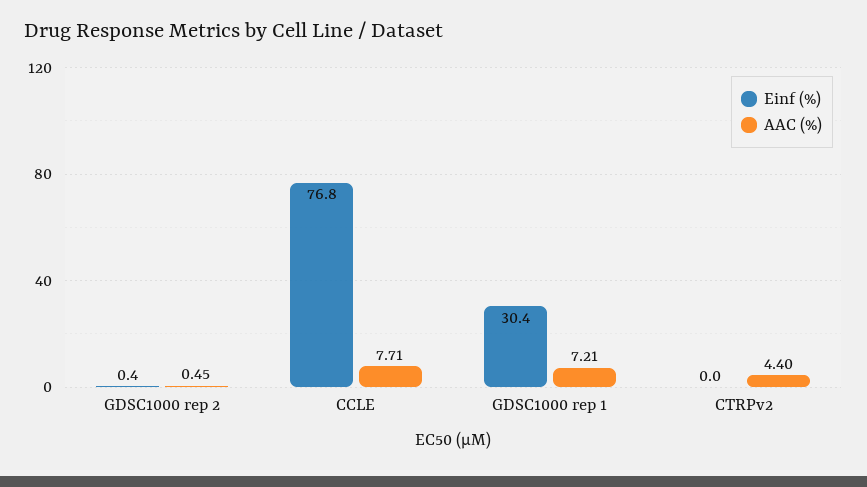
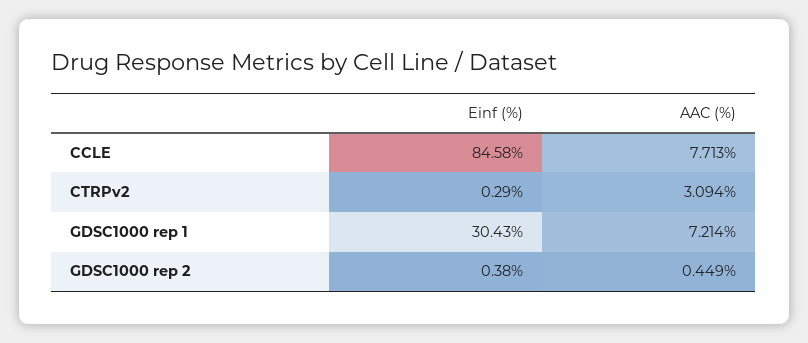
Einf (%), CCLE: 76.8 -> 84.58
Einf (%), CTRPv2: 0 -> 0.29
AAC (%), CTRPv2: 4.4 -> 3.094

